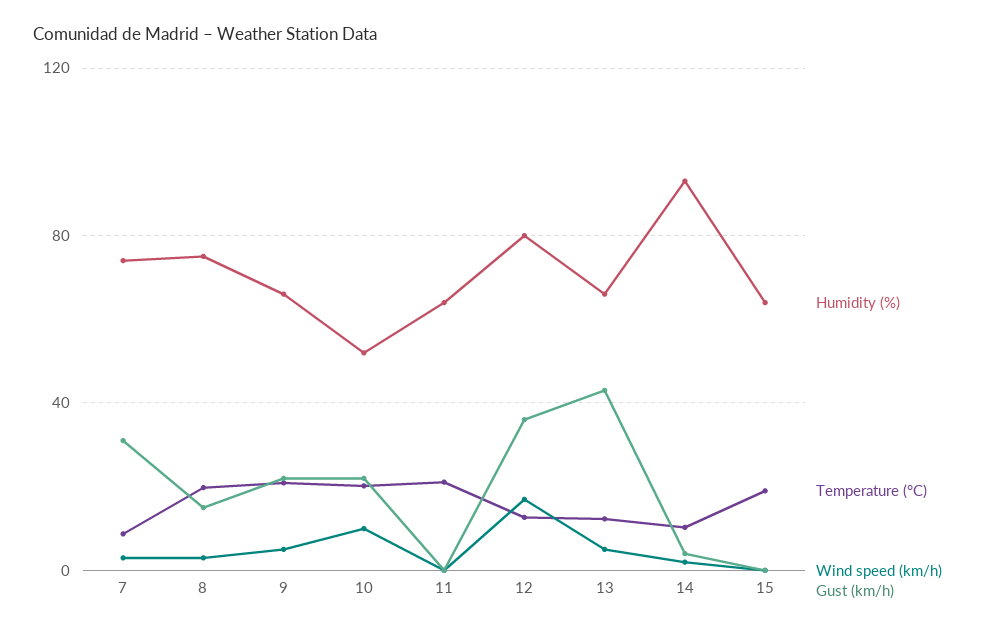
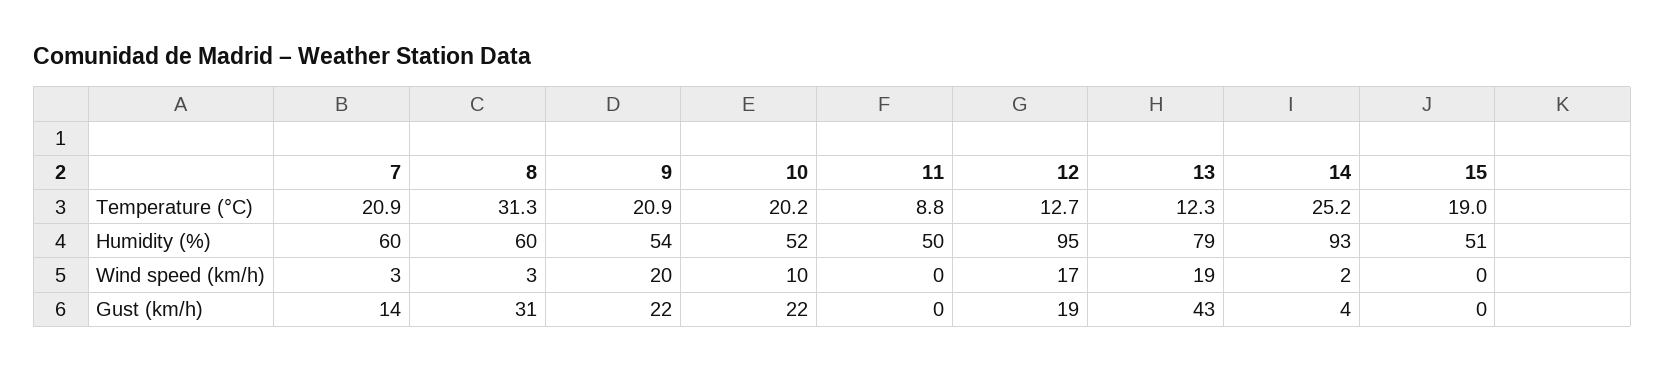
Humidity (%), 7: 75 -> 60
Temperature (°C), 7: 10 -> 20.9
Gust (km/h), 7: 30 -> 14
Humidity (%), 8: 75 -> 60
Temperature (°C), 8: 20 -> 31.3
Gust (km/h), 8: 15 -> 31
Humidity (%), 9: 65 -> 54
Wind speed (km/h), 9: 5 -> 20
Humidity (%), 11: 65 -> 50
Temperature (°C), 11: 20 -> 8.8
Humidity (%), 12: 80 -> 95
Gust (km/h), 12: 35 -> 19
Humidity (%), 13: 65 -> 79
Wind speed (km/h), 13: 5 -> 19
Temperature (°C), 14: 10 -> 25.2
Humidity (%), 15: 65 -> 51

